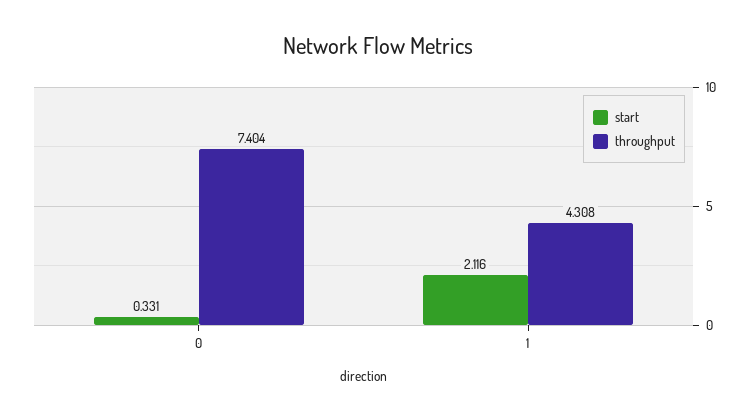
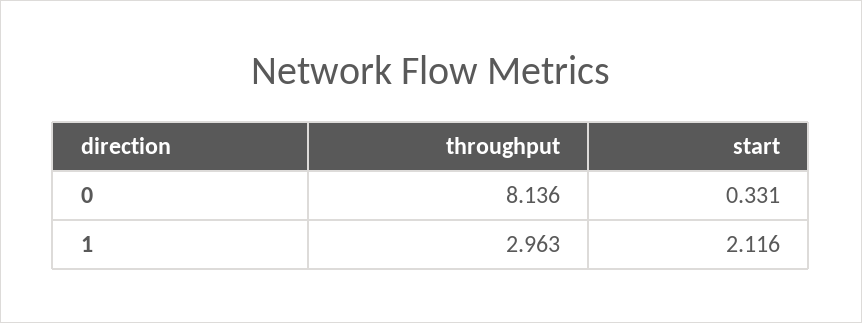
throughput, 0: 7.404 -> 8.136
throughput, 1: 4.308 -> 2.963

